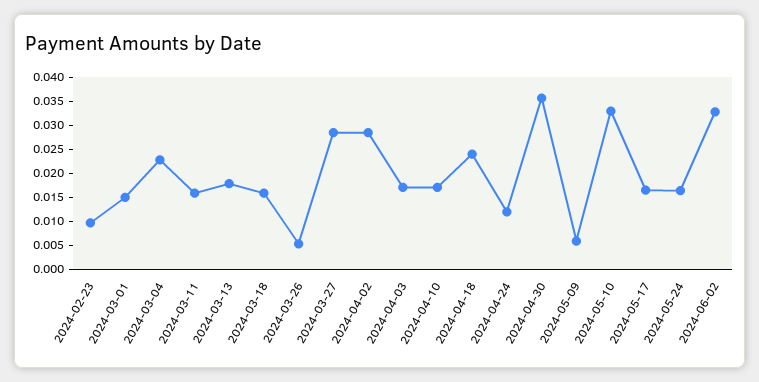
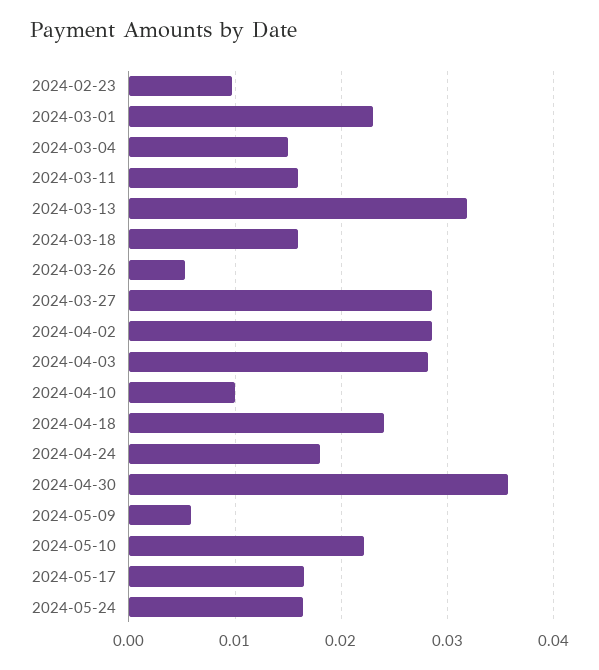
2024-03-01: 0.015 -> 0.023
2024-03-04: 0.0225 -> 0.015
2024-03-13: 0.0175 -> 0.032
2024-04-03: 0.0175 -> 0.028
2024-04-10: 0.0175 -> 0.01
2024-04-24: 0.0125 -> 0.018
2024-05-10: 0.0325 -> 0.022
2024-06-02: 0.0325 -> none

